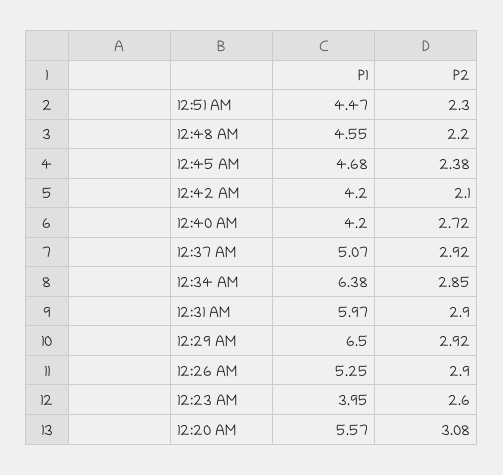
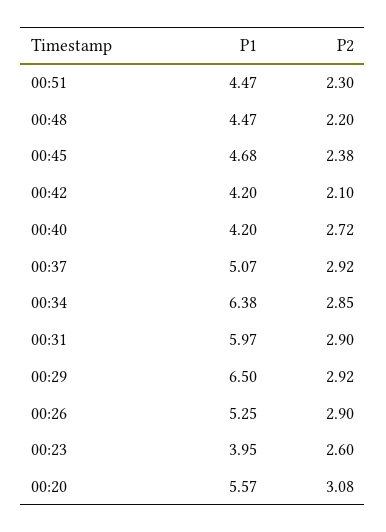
P1, 12:48 AM: 4.55 -> 4.47

